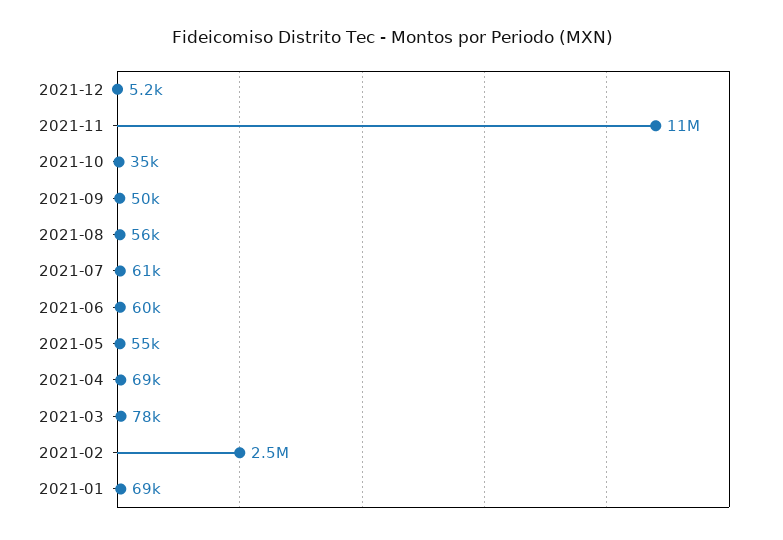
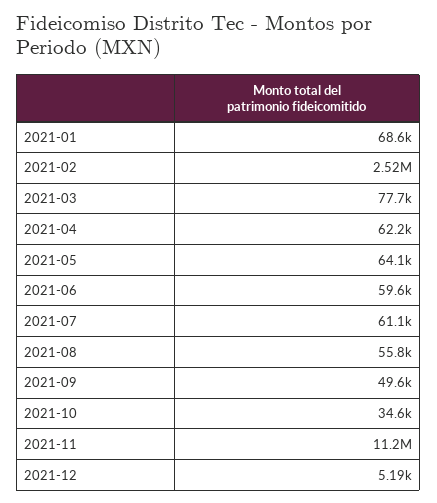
2021-05: 55000 -> 64100
2021-04: 69000 -> 62200

